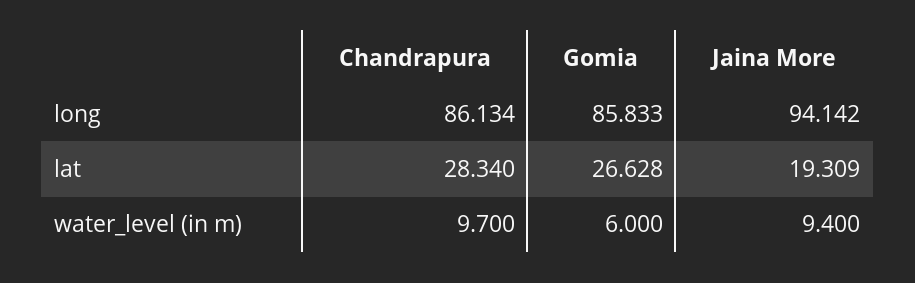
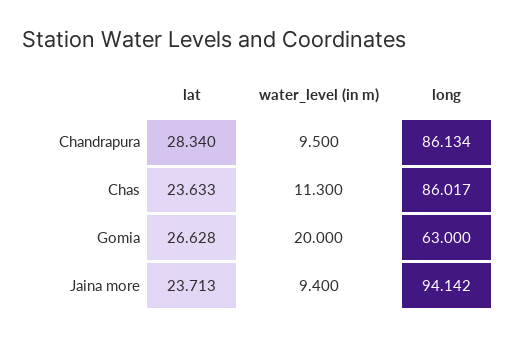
Gomia, long: 85.833 -> 63
Jaina More, lat: 19.309 -> 23.713
Chandrapura, water_level (in m): 9.7 -> 9.5
Gomia, water_level (in m): 6 -> 20
Chas, lat: none -> 23.633
Chas, water_level (in m): none -> 11.3
Chas, long: none -> 86.017

